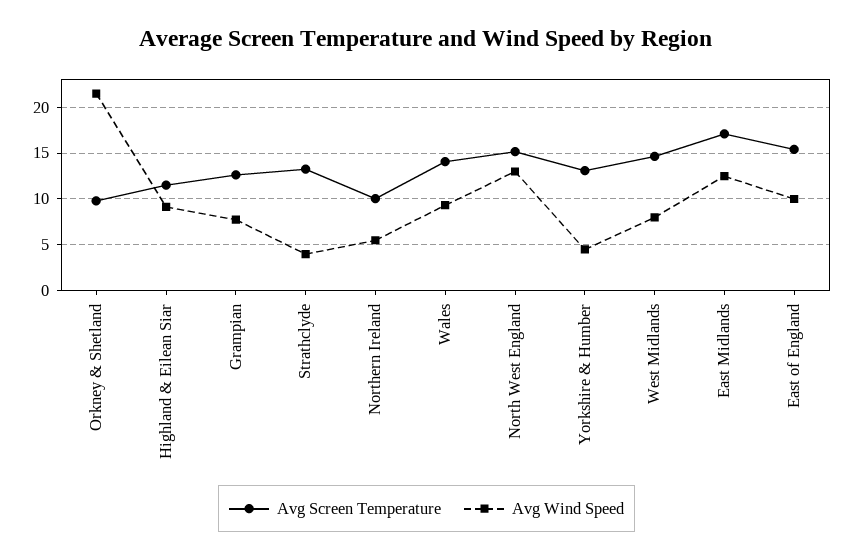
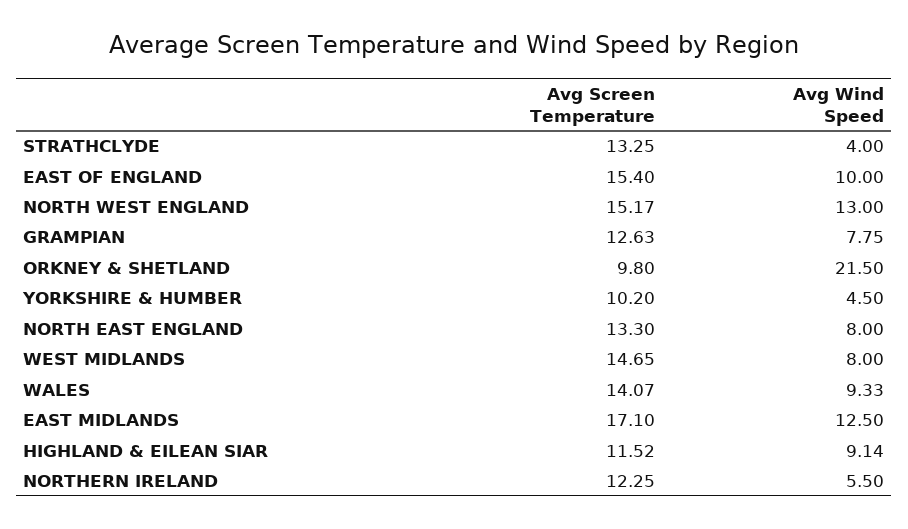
Avg Screen Temperature, Northern Ireland: 10 -> 12.25
Avg Screen Temperature, Yorkshire & Humber: 13 -> 10.2
Avg Screen Temperature, NORTH EAST ENGLAND: none -> 13.3
Avg Wind Speed, NORTH EAST ENGLAND: none -> 8

